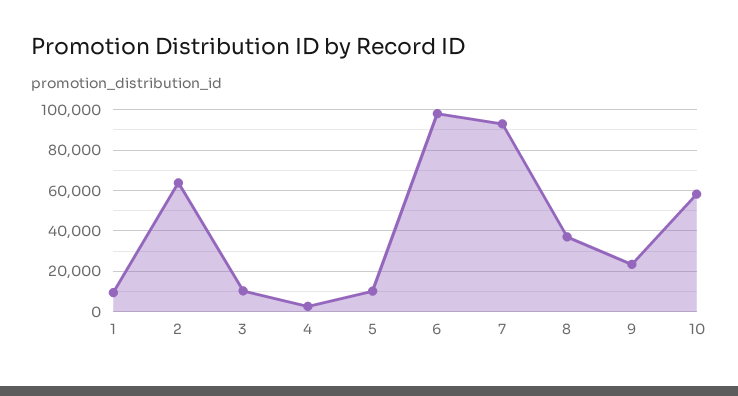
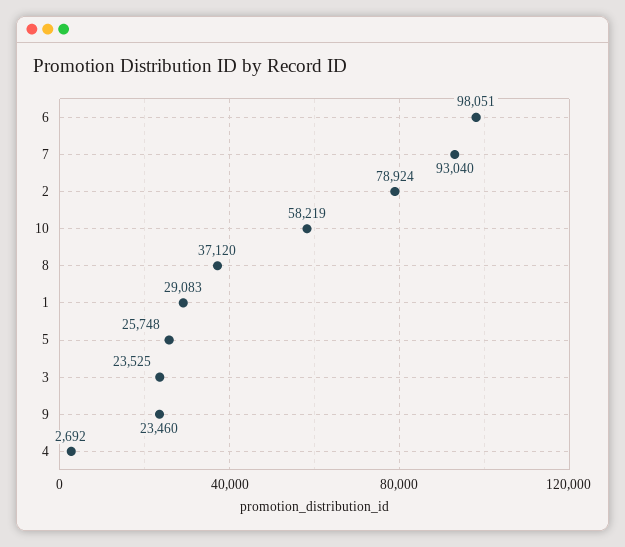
1: 10000 -> 29083
2: 65000 -> 78924
3: 10000 -> 23525
5: 10000 -> 25748

